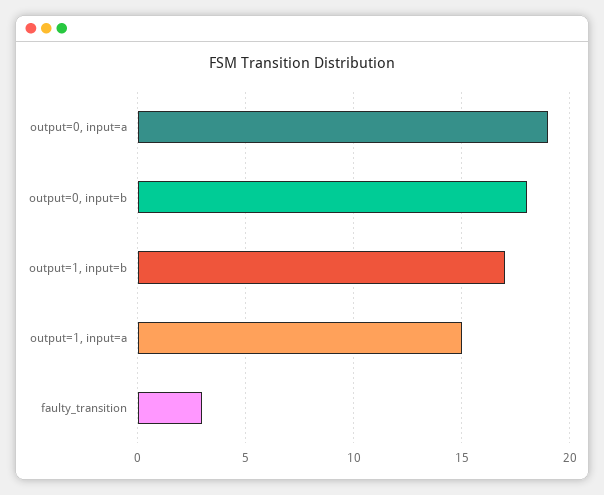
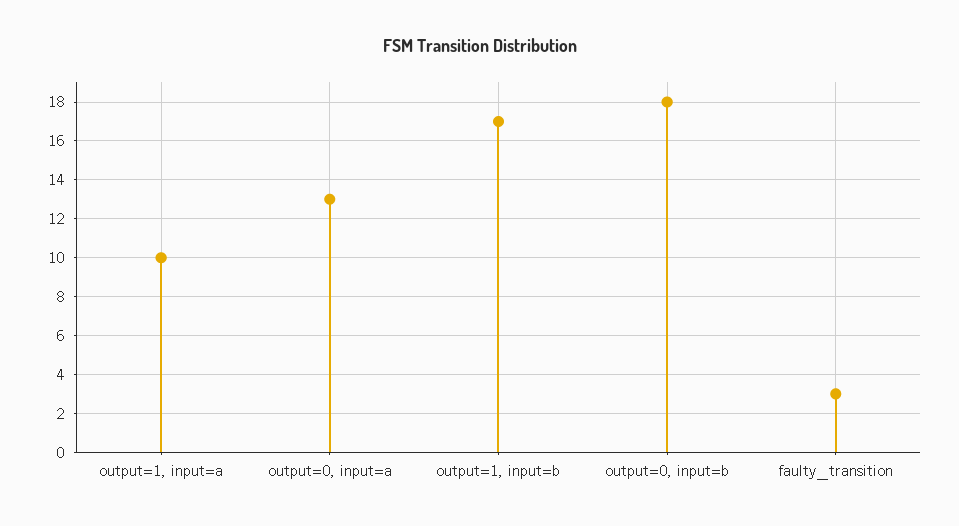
output=0, input=a: 19 -> 13
output=1, input=a: 15 -> 10

